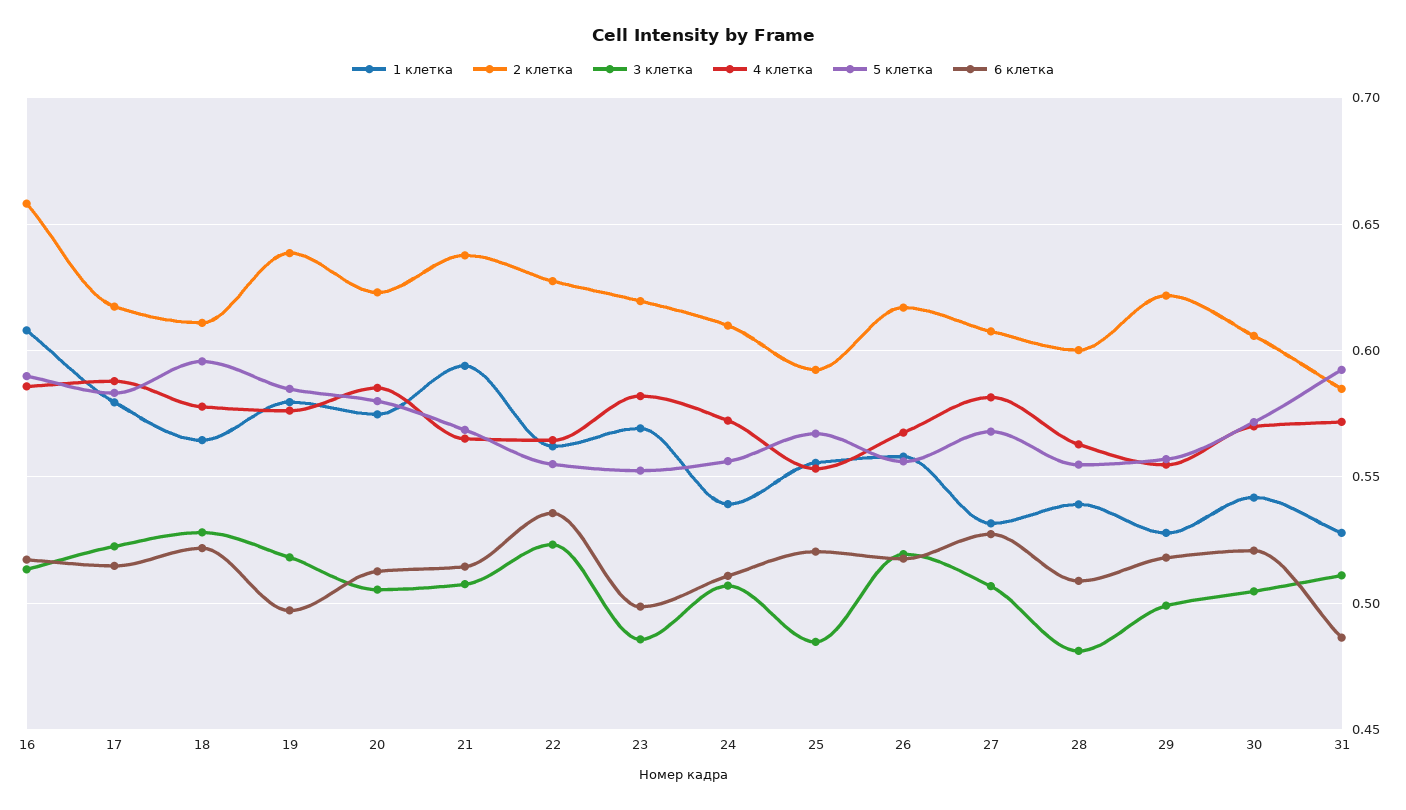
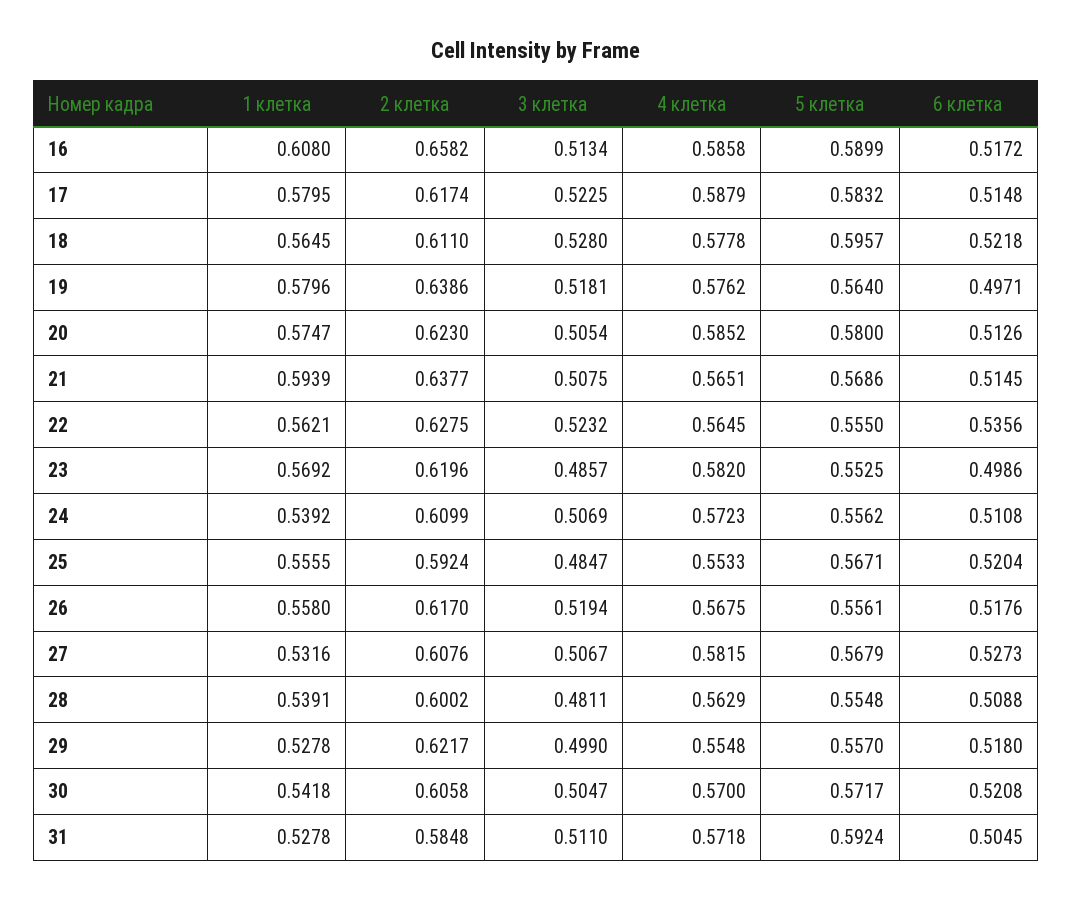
5 клетка, 19: 0.585 -> 0.564
6 клетка, 31: 0.485 -> 0.5045

